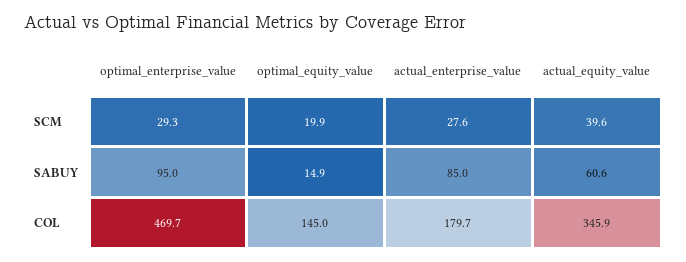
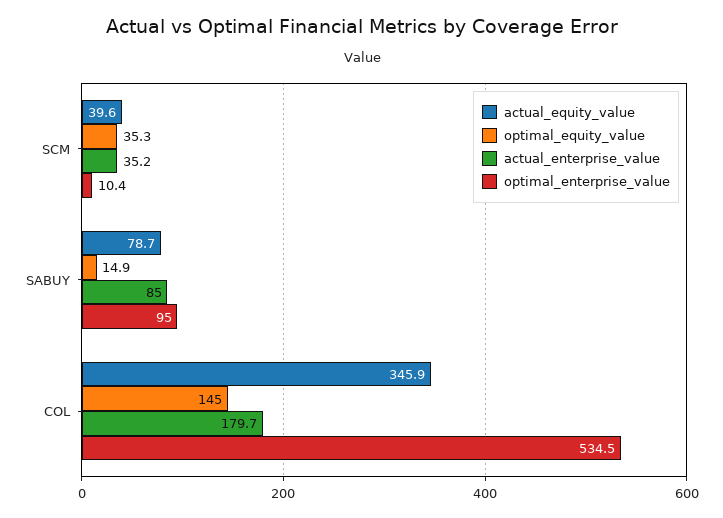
optimal_enterprise_value, SCM: 29.3 -> 10.4
optimal_equity_value, SCM: 19.9 -> 35.3
actual_enterprise_value, SCM: 27.6 -> 35.2
actual_equity_value, SABUY: 60.6 -> 78.7
optimal_enterprise_value, COL: 469.7 -> 534.5

